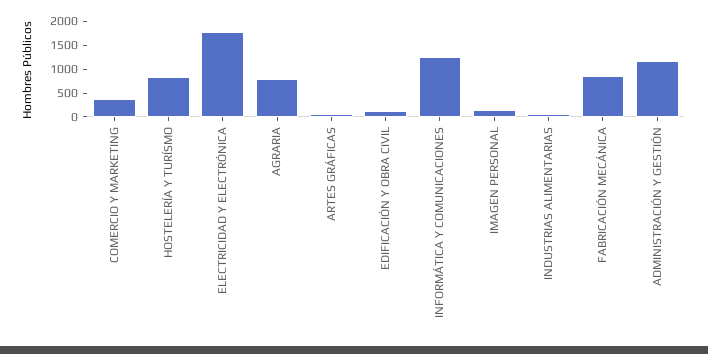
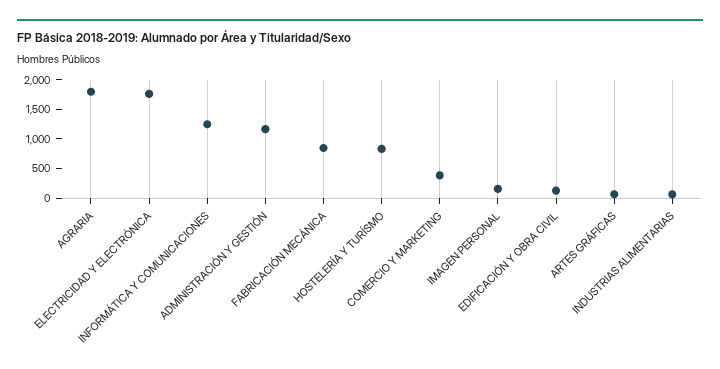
AGRARIA: 750 -> 1750

